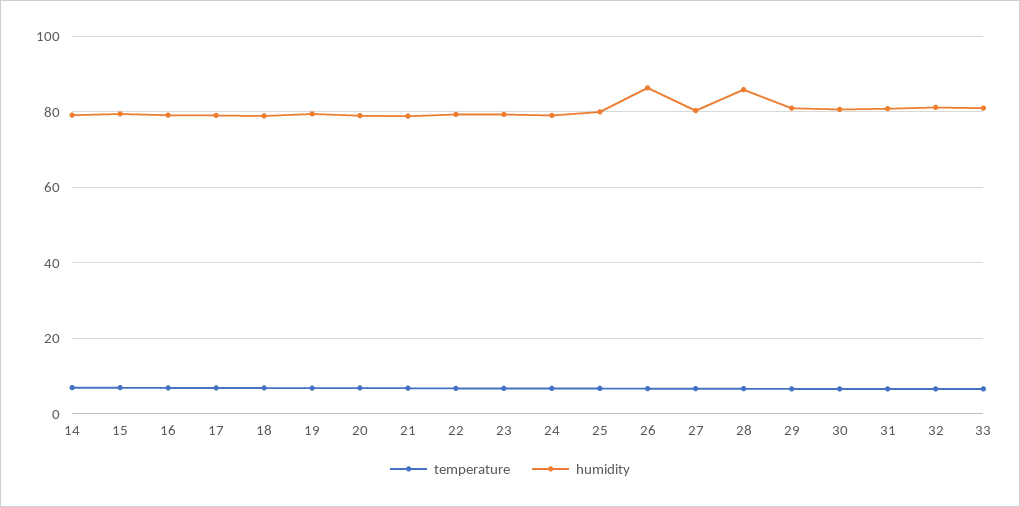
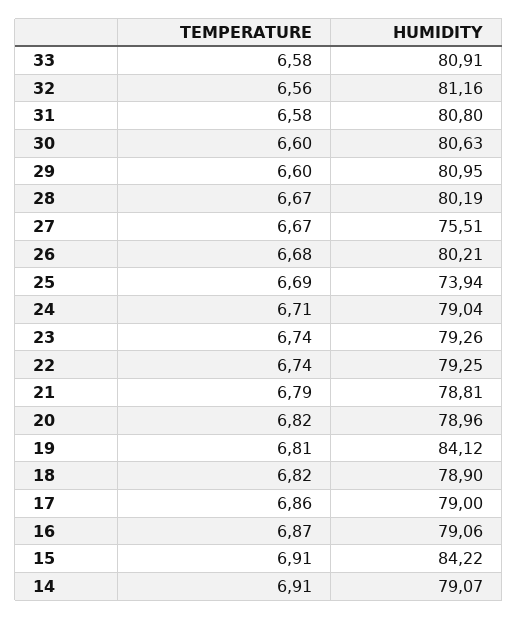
humidity, 15: 80 -> 84.22
humidity, 19: 80 -> 84.12
humidity, 25: 80 -> 73.94
humidity, 26: 86 -> 80.21
humidity, 27: 80 -> 75.51
humidity, 28: 86 -> 80.19

